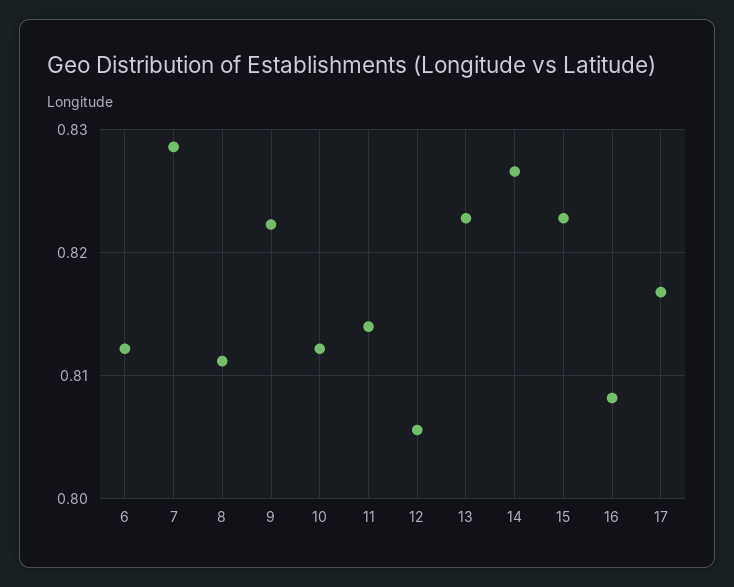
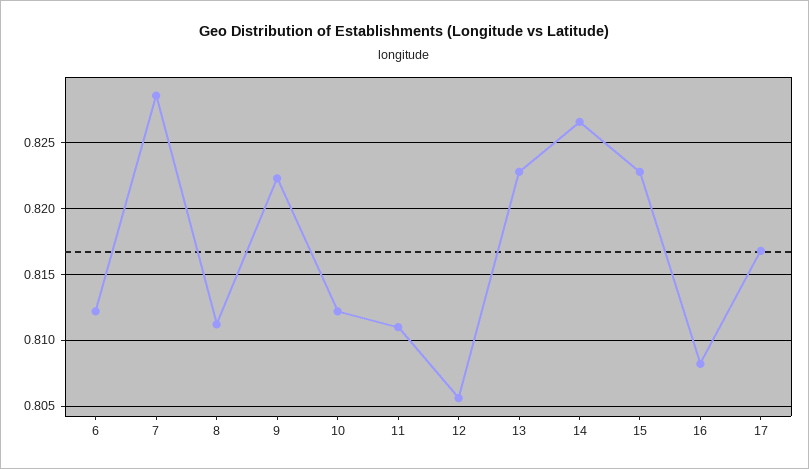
11: 0.814 -> 0.811

